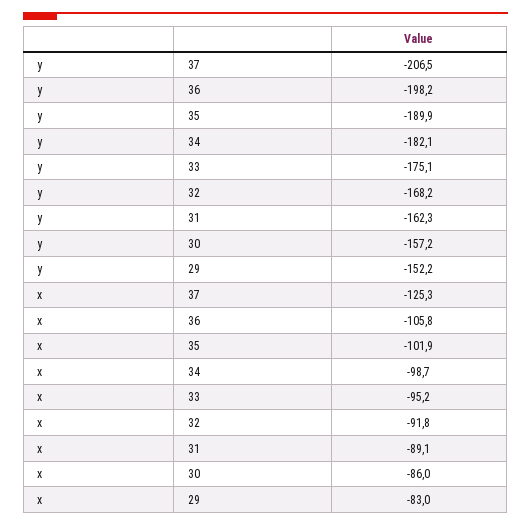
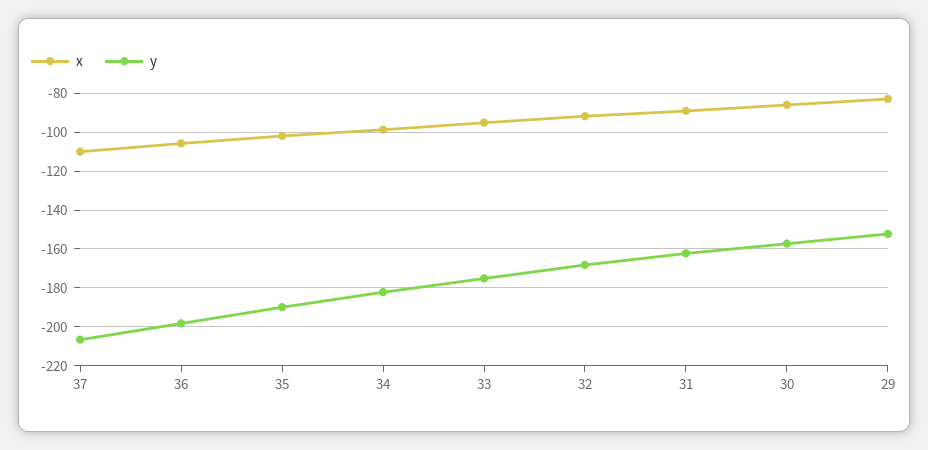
x, 37: -125.3 -> -110

